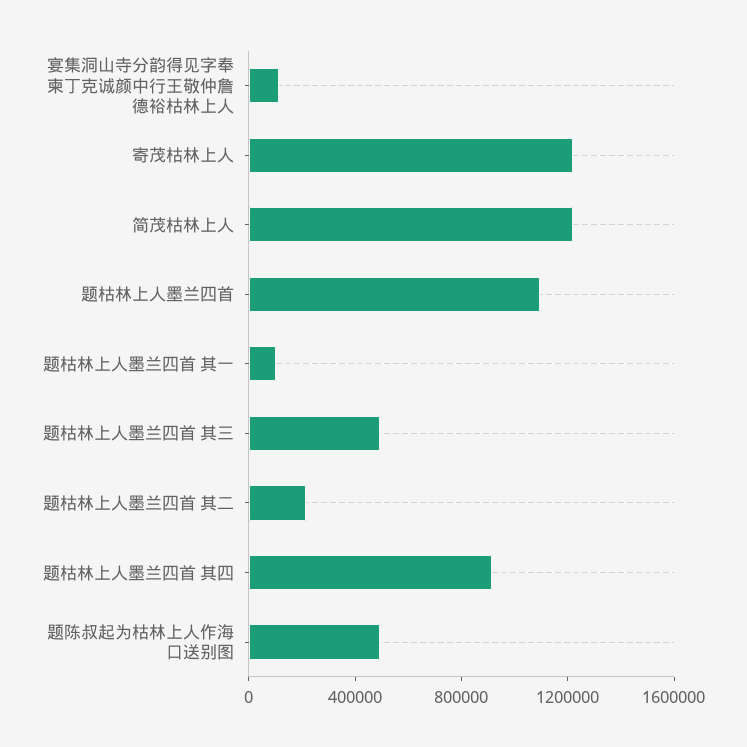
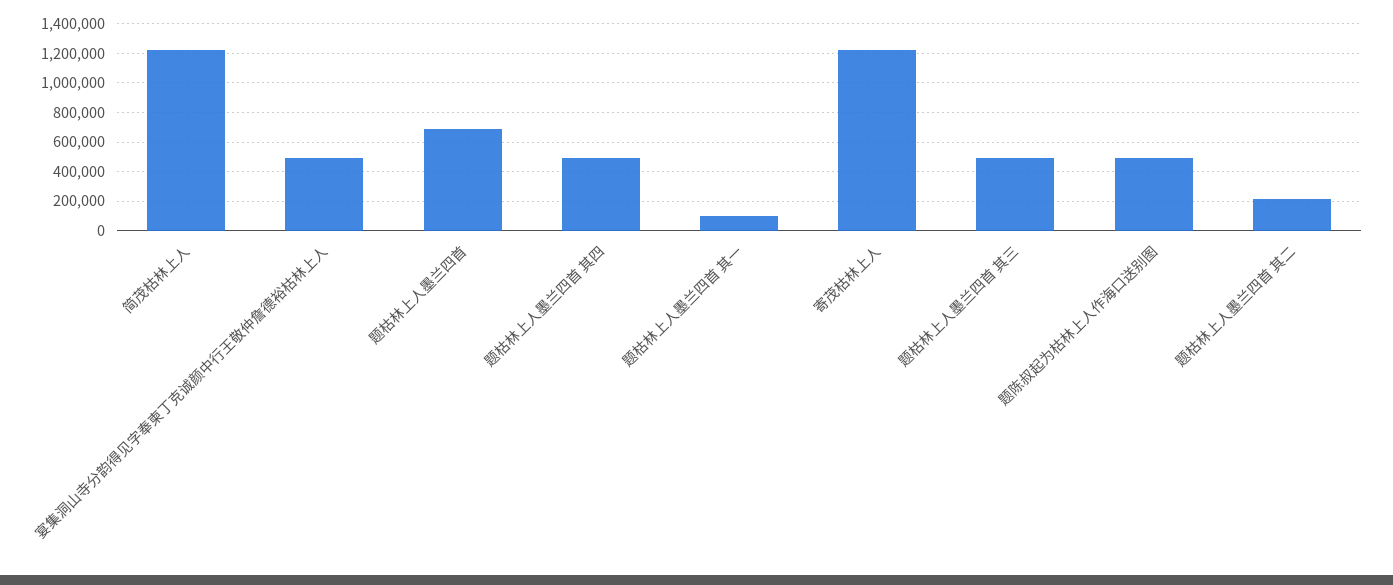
宴集洞山寺分韵得见字奉柬丁克诚颜中行王敬仲詹德裕枯林上人: 100000 -> 500000
题枯林上人墨兰四首: 1100000 -> 700000
题枯林上人墨兰四首 其四: 900000 -> 500000

